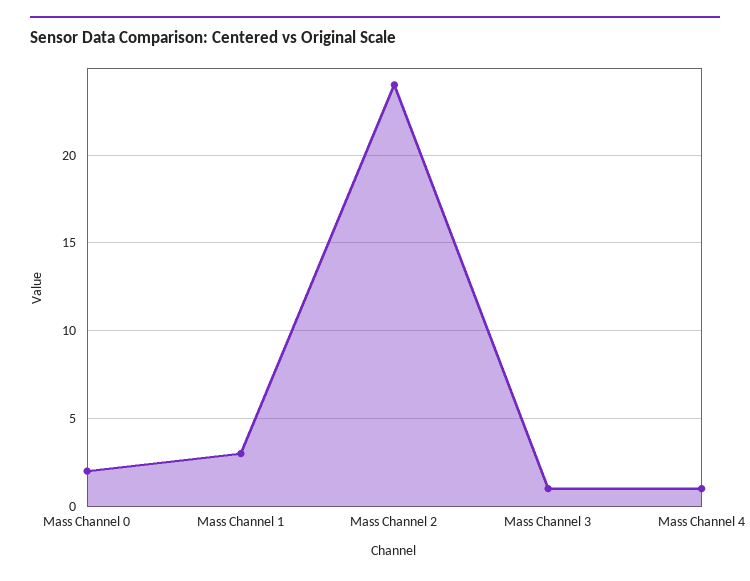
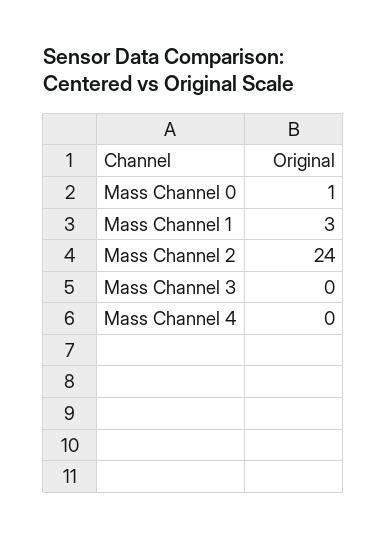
Mass Channel 0: 2 -> 1
Mass Channel 3: 1 -> 0
Mass Channel 4: 1 -> 0

